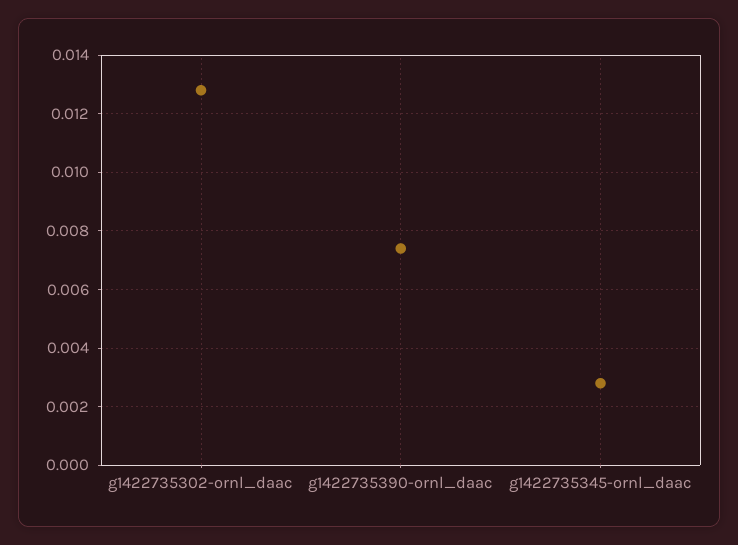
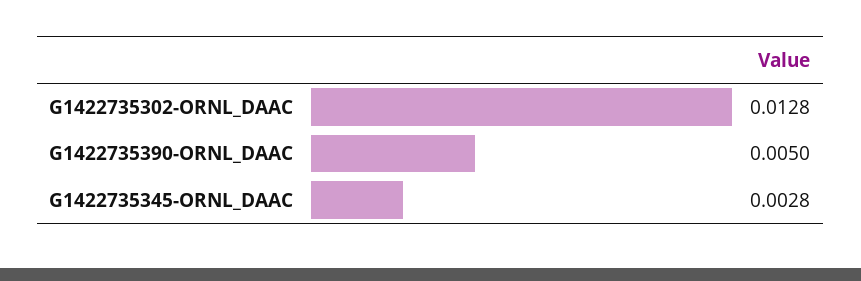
g1422735390-ornl_daac: 0.0075 -> 0.005

